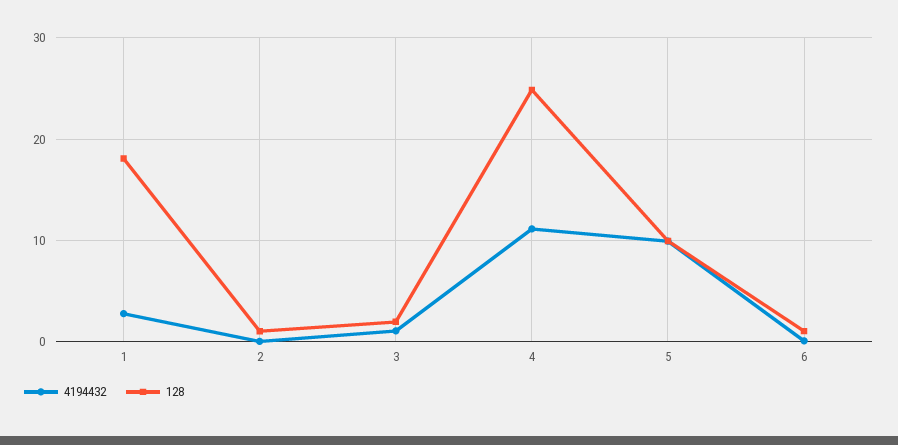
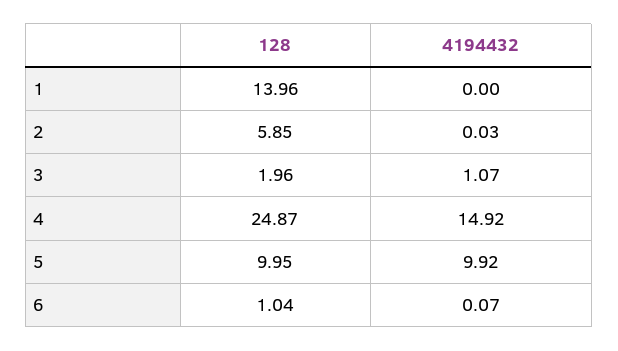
4194432, 1: 3 -> 0
128, 1: 18 -> 13.96
128, 2: 1 -> 5.85
4194432, 4: 11 -> 14.92

